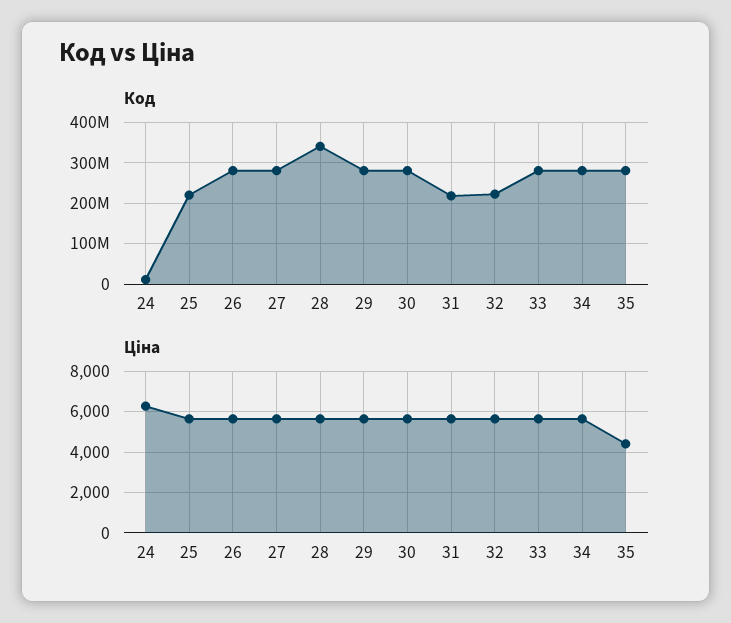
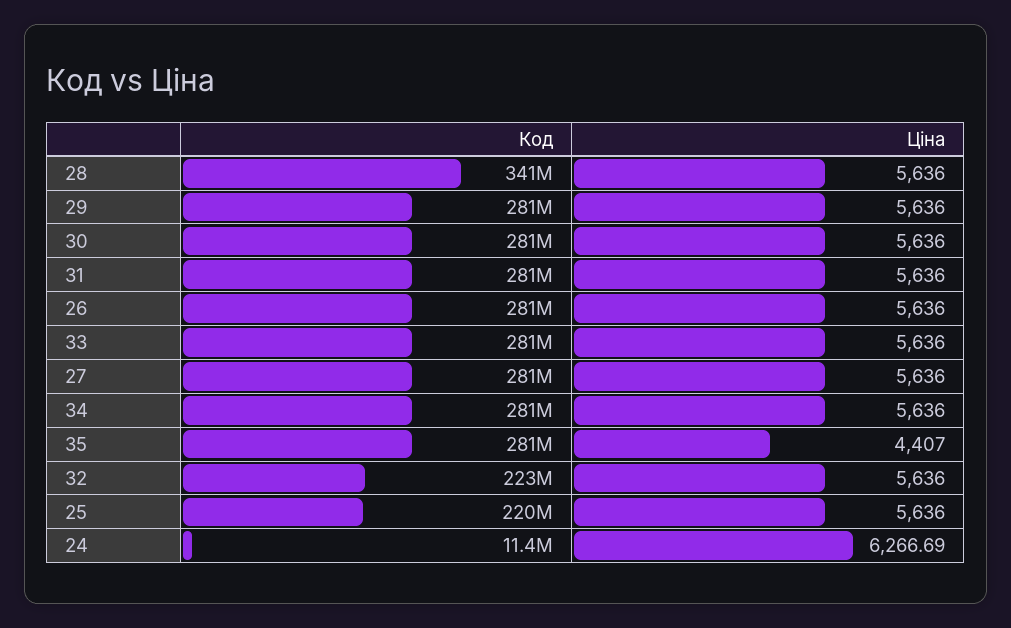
Код, 31: 220000000 -> 281000000

